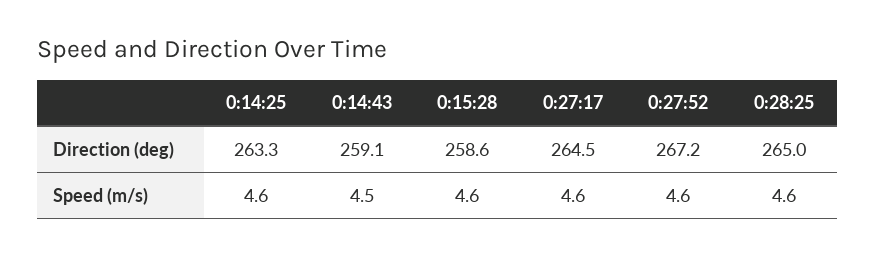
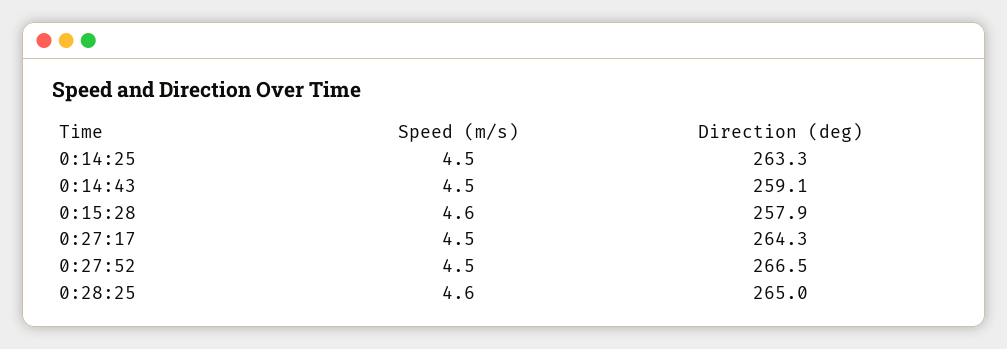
0:15:28, Direction (deg): 258.6 -> 257.9
0:27:17, Direction (deg): 264.5 -> 264.3
0:27:52, Direction (deg): 267.2 -> 266.5
0:14:25, Speed (m/s): 4.6 -> 4.5
0:27:17, Speed (m/s): 4.6 -> 4.5
0:27:52, Speed (m/s): 4.6 -> 4.5

